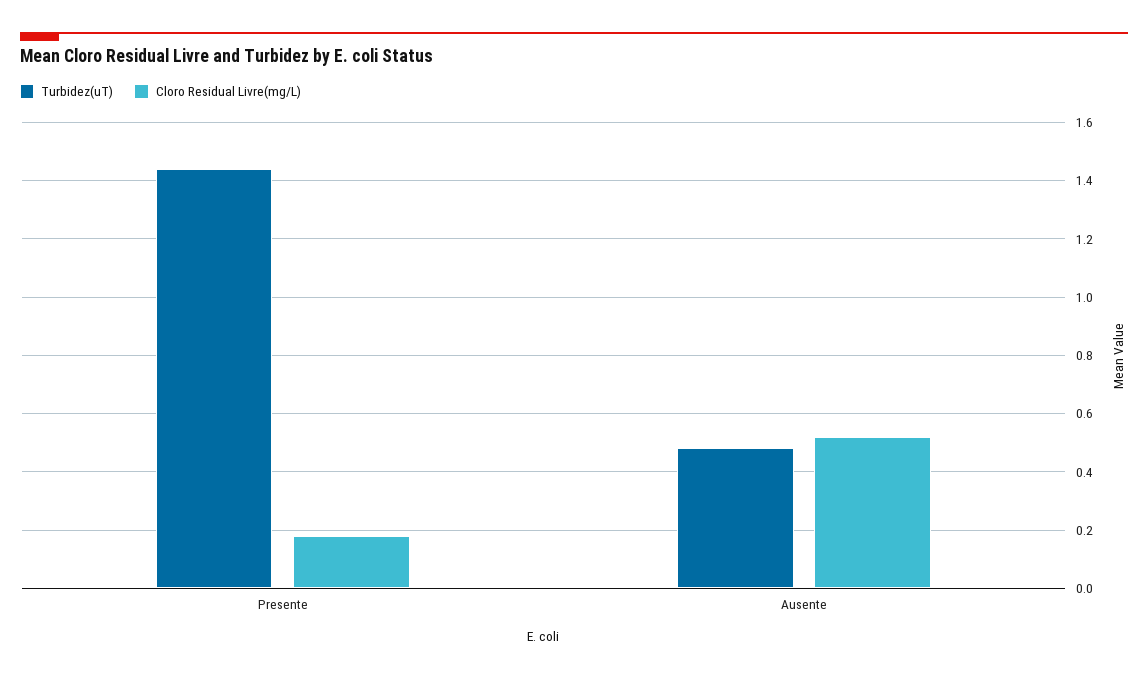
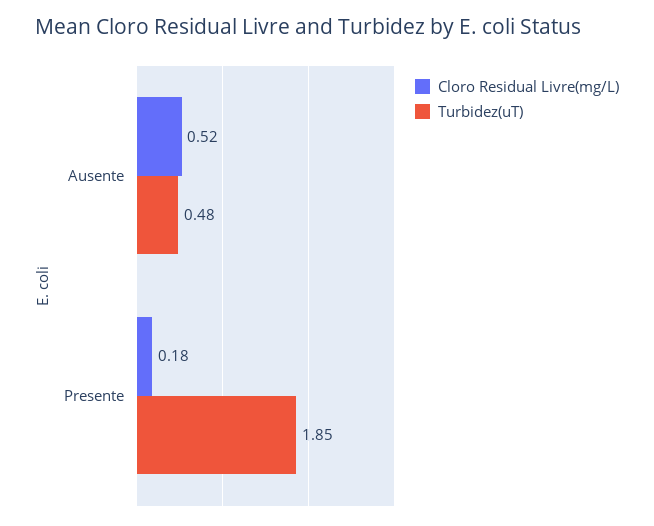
Turbidez(uT), Presente: 1.45 -> 1.85

